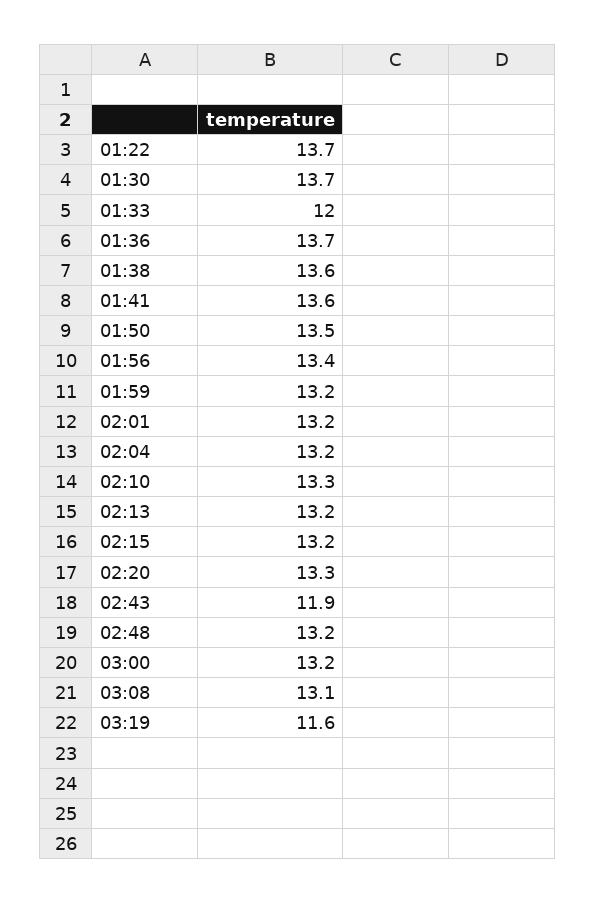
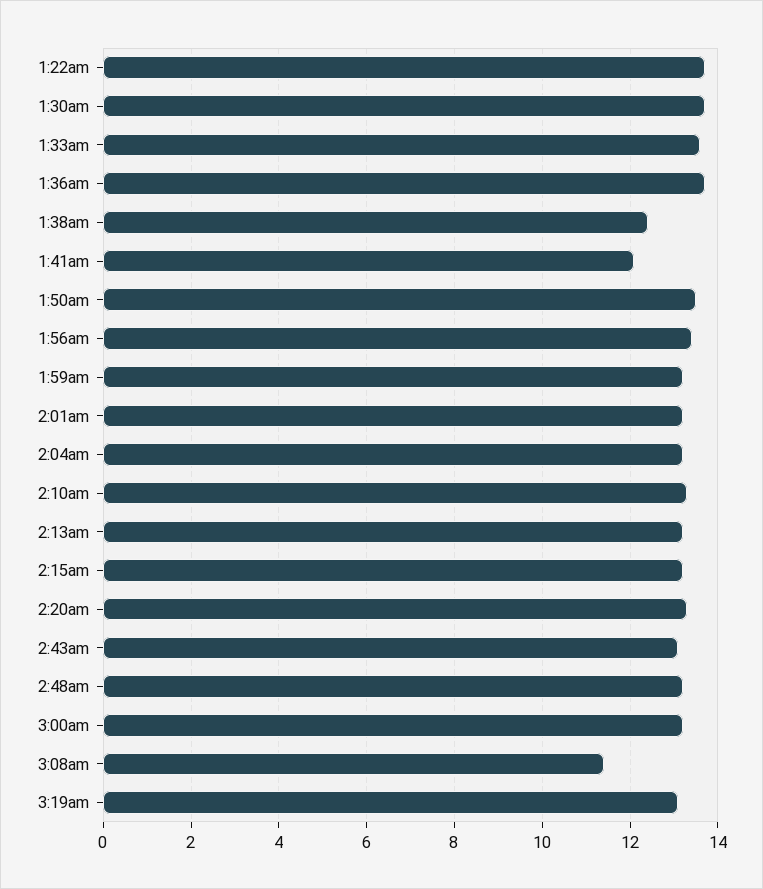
01:33: 12 -> 13.5
01:38: 13.6 -> 12.5
01:41: 13.6 -> 12
02:43: 11.9 -> 13
03:08: 13.1 -> 11.5
03:19: 11.6 -> 13

